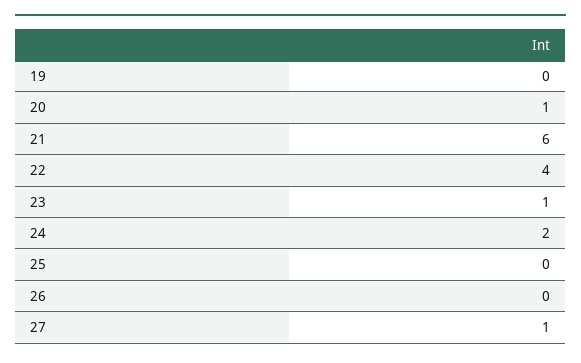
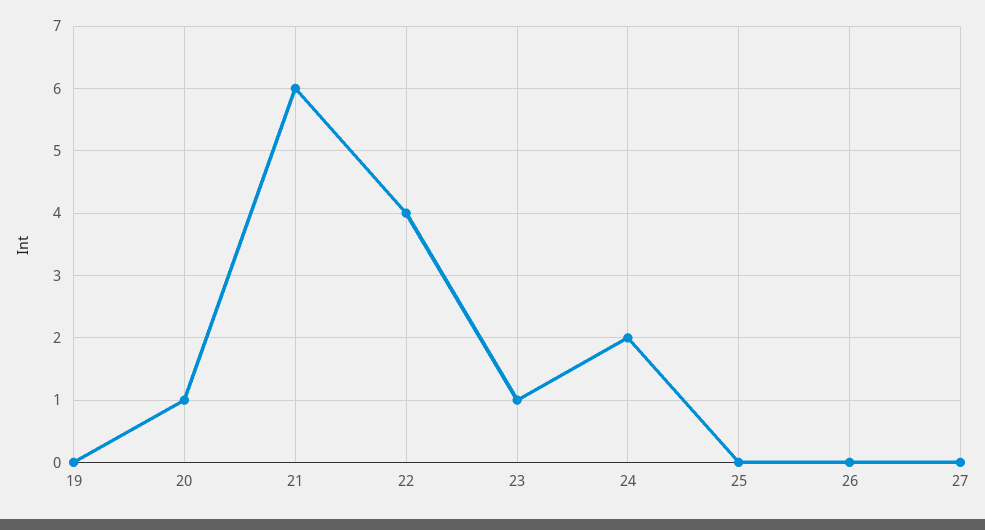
27: 1 -> 0

